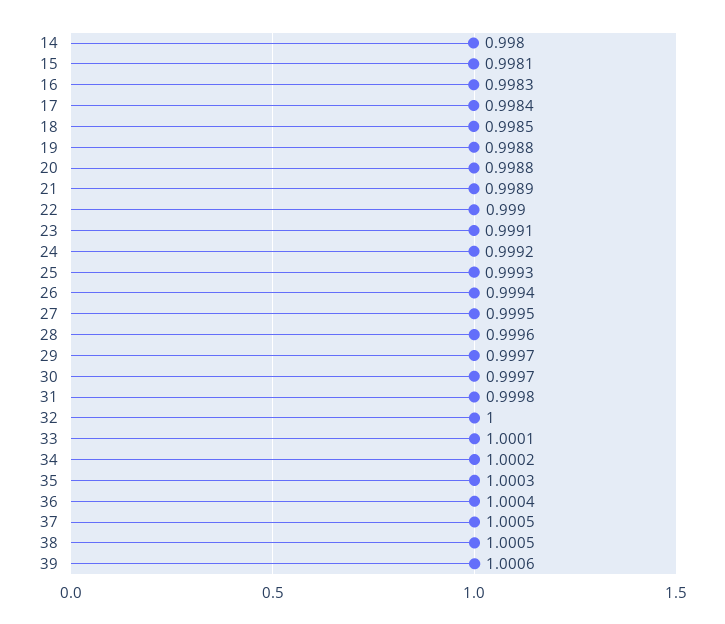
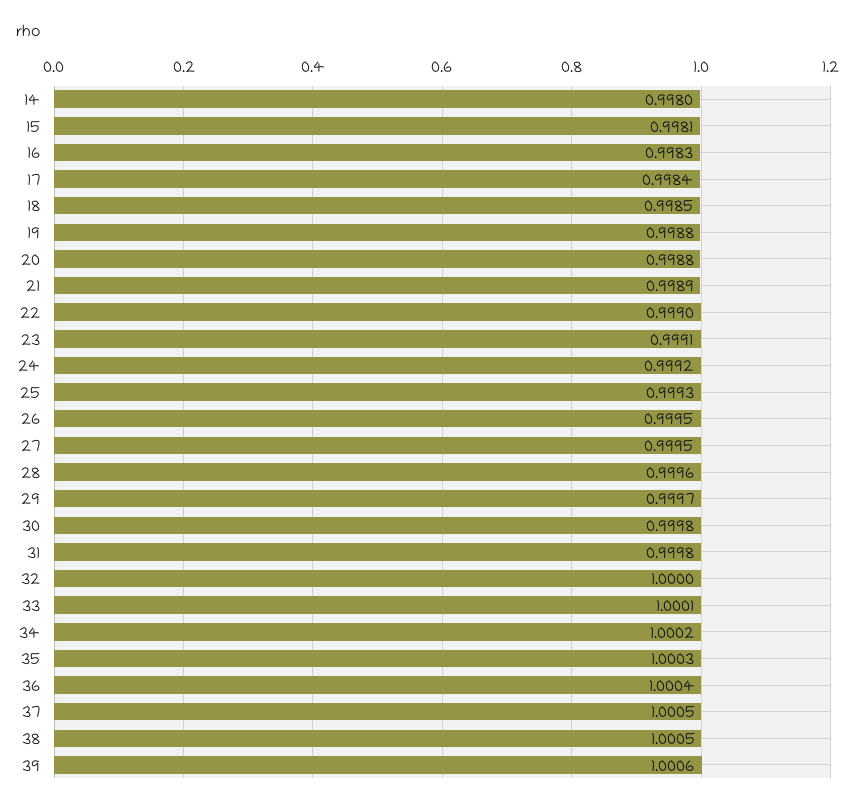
26: 0.9994 -> 0.9995
30: 0.9997 -> 0.9998

